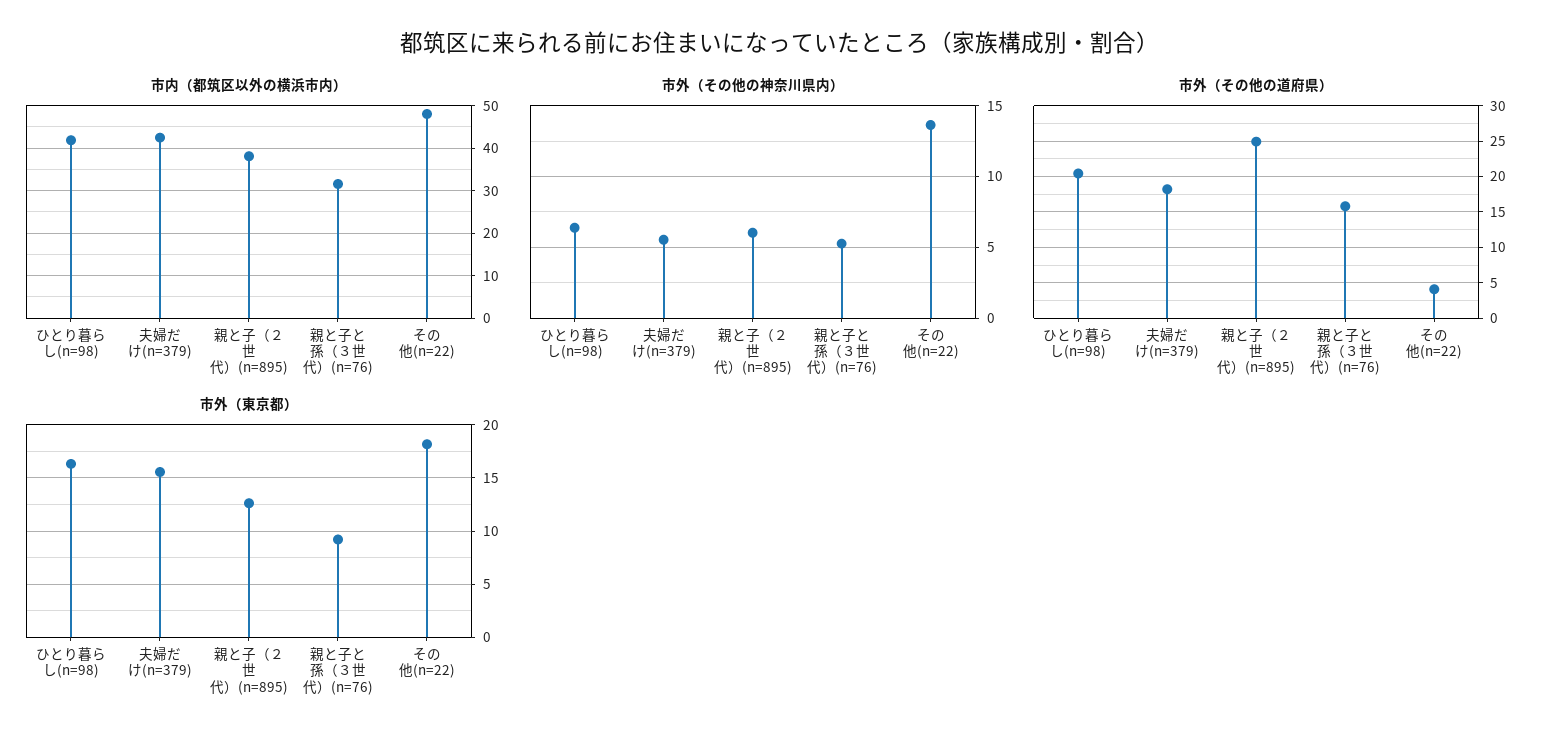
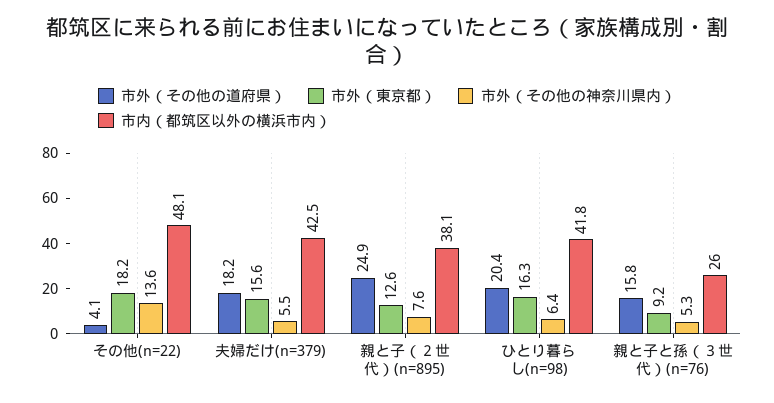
市内（都筑区以外の横浜市内）, 親と子と孫（３世代）(n=76): 32 -> 26
市外（その他の神奈川県内）, 親と子（２世代）(n=895): 6 -> 7.6

